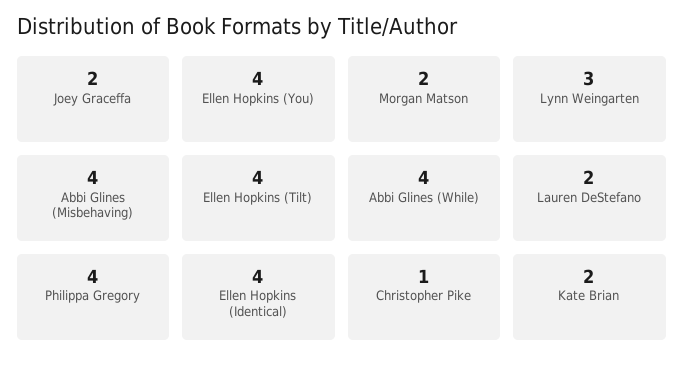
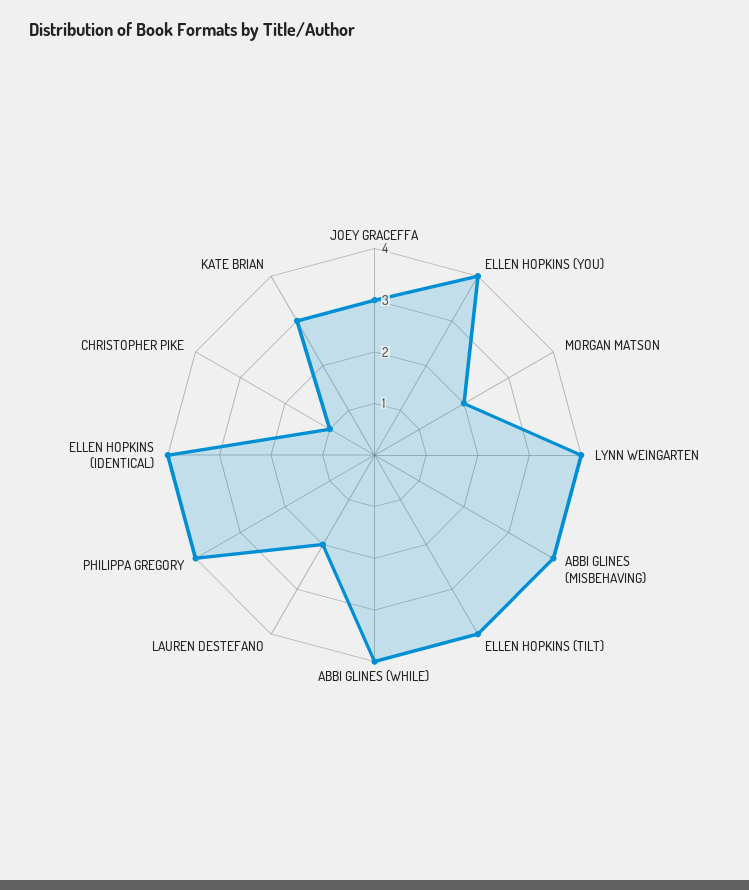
Joey Graceffa: 2 -> 3
Lynn Weingarten: 3 -> 4
Kate Brian: 2 -> 3

